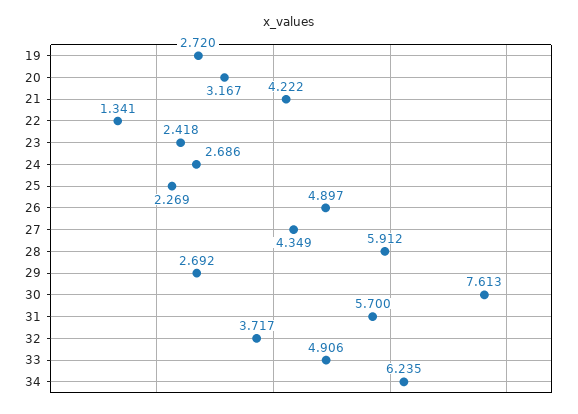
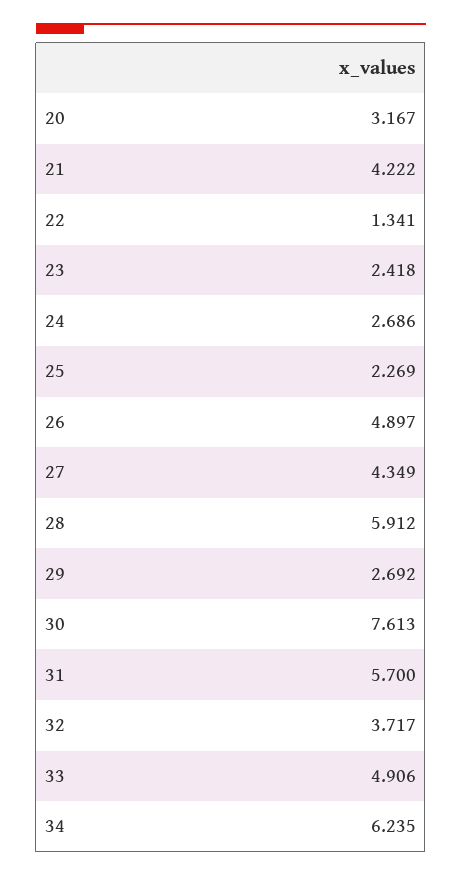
19: 2.72 -> none

